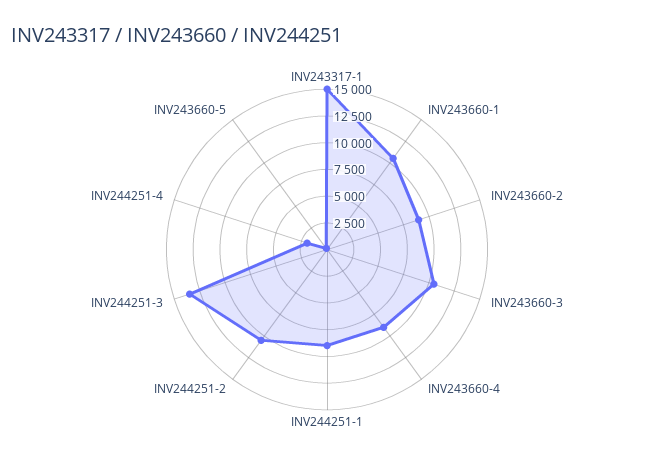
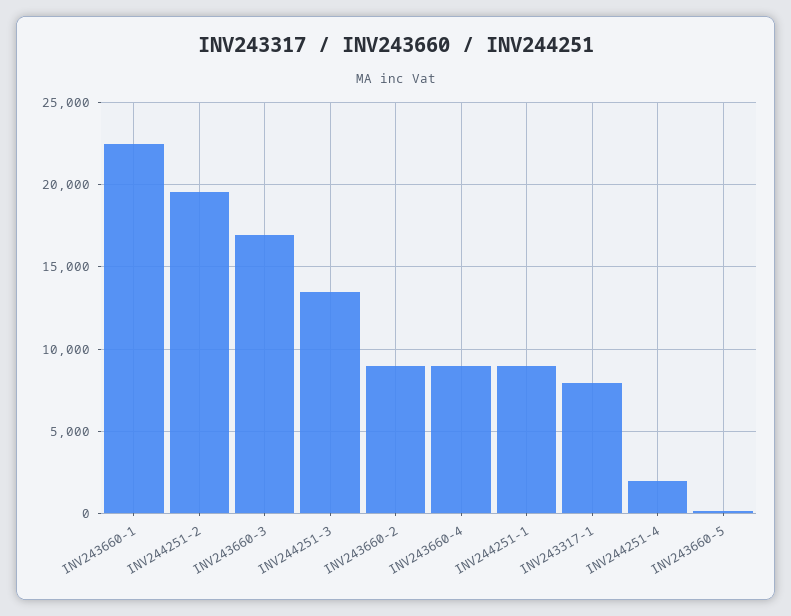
INV243317-1: 15000 -> 8000
INV243660-1: 10000 -> 22500
INV243660-3: 10000 -> 17000
INV244251-2: 10000 -> 19500

